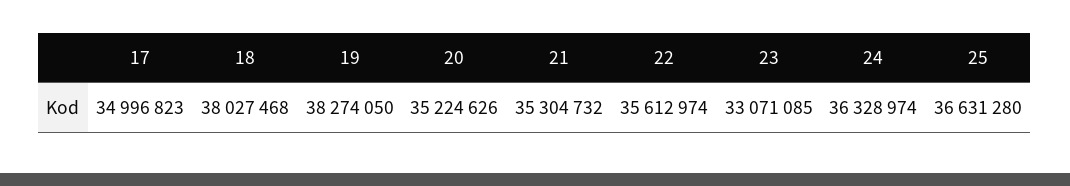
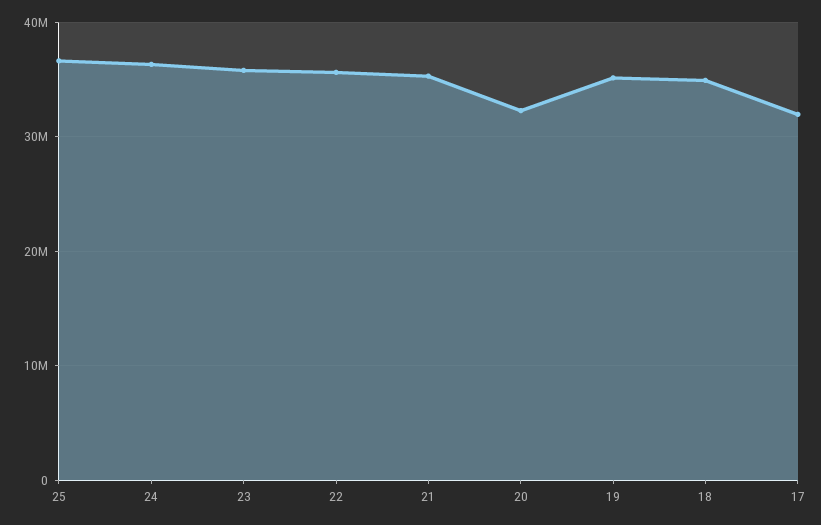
17: 34996823 -> 32000000
18: 38027468 -> 35000000
19: 38274050 -> 35000000
20: 35224626 -> 32000000
23: 33071085 -> 36000000

